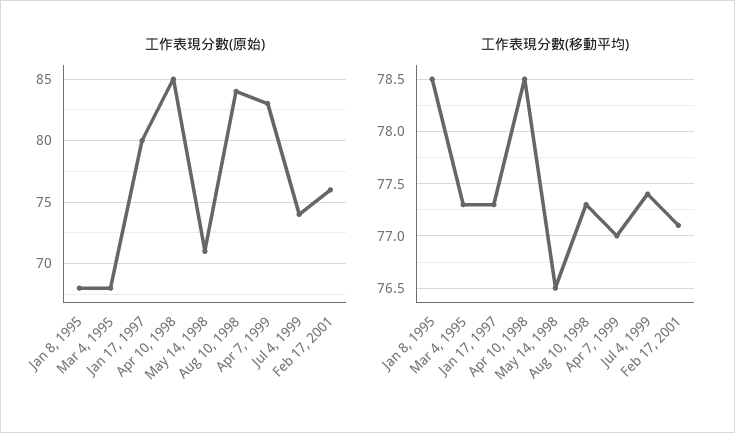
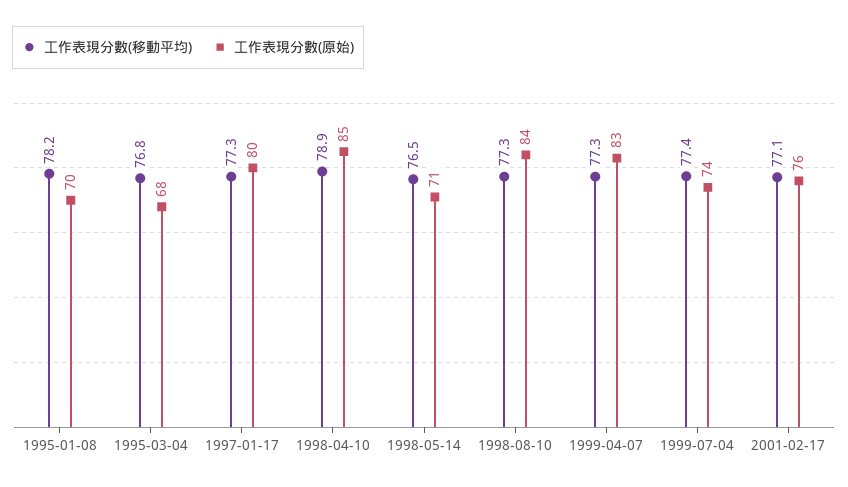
工作表現分數(原始), Jan 8, 1995: 68 -> 70
工作表現分數(移動平均), Jan 8, 1995: 78.5 -> 78.2
工作表現分數(移動平均), Mar 4, 1995: 77.3 -> 76.8
工作表現分數(移動平均), Apr 10, 1998: 78.5 -> 78.9
工作表現分數(移動平均), Apr 7, 1999: 77 -> 77.3

